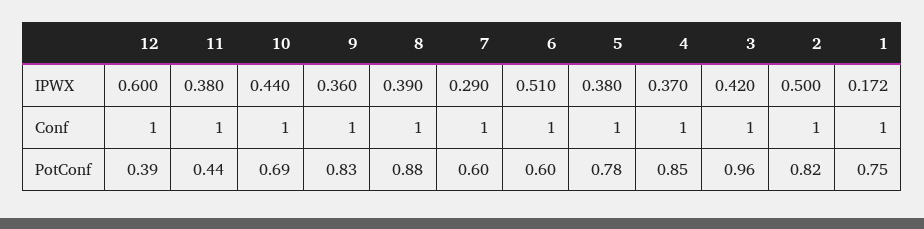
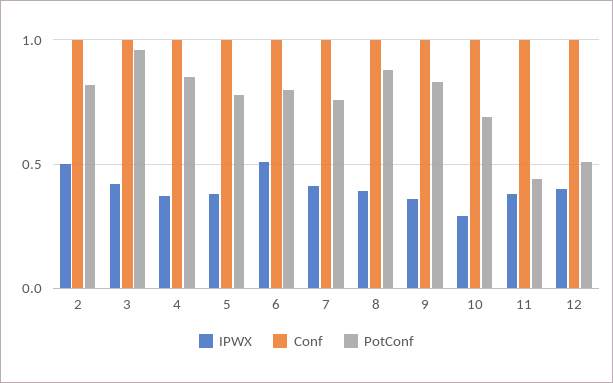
IPWX, 12: 0.6 -> 0.4
IPWX, 10: 0.44 -> 0.3
IPWX, 7: 0.29 -> 0.4
IPWX, 1: 0.172 -> none
Conf, 1: 1 -> none
PotConf, 12: 0.39 -> 0.5
PotConf, 7: 0.6 -> 0.75
PotConf, 6: 0.6 -> 0.8
PotConf, 1: 0.75 -> none

